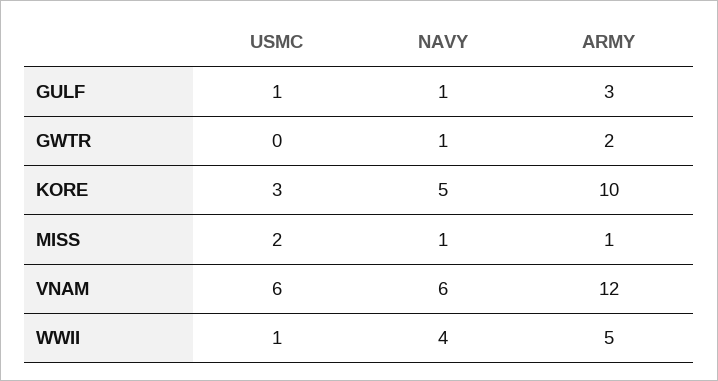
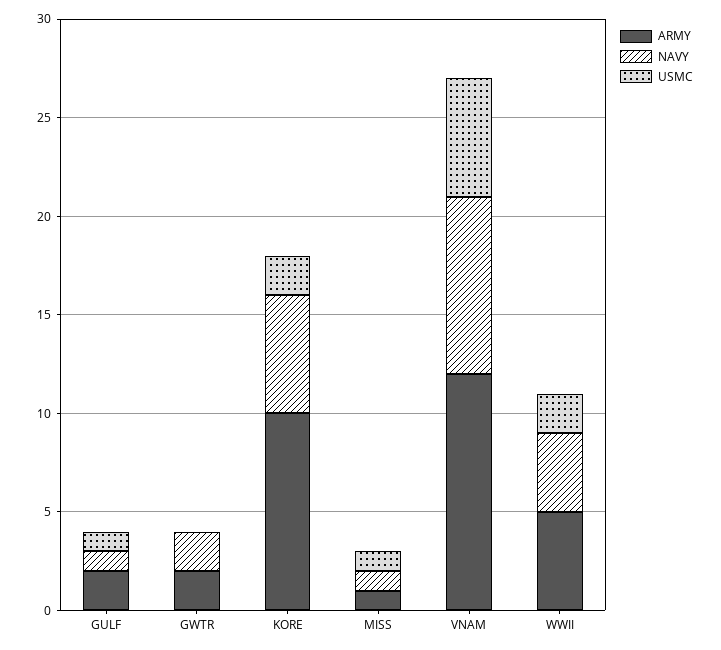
ARMY, GULF: 3 -> 2
NAVY, GWTR: 1 -> 2
USMC, KORE: 3 -> 2
NAVY, KORE: 5 -> 6
USMC, MISS: 2 -> 1
NAVY, VNAM: 6 -> 9
USMC, WWII: 1 -> 2

